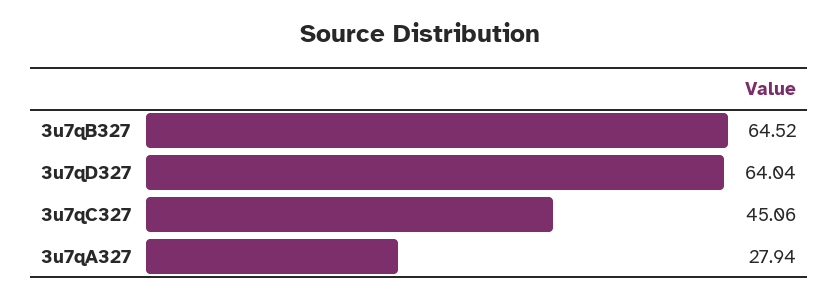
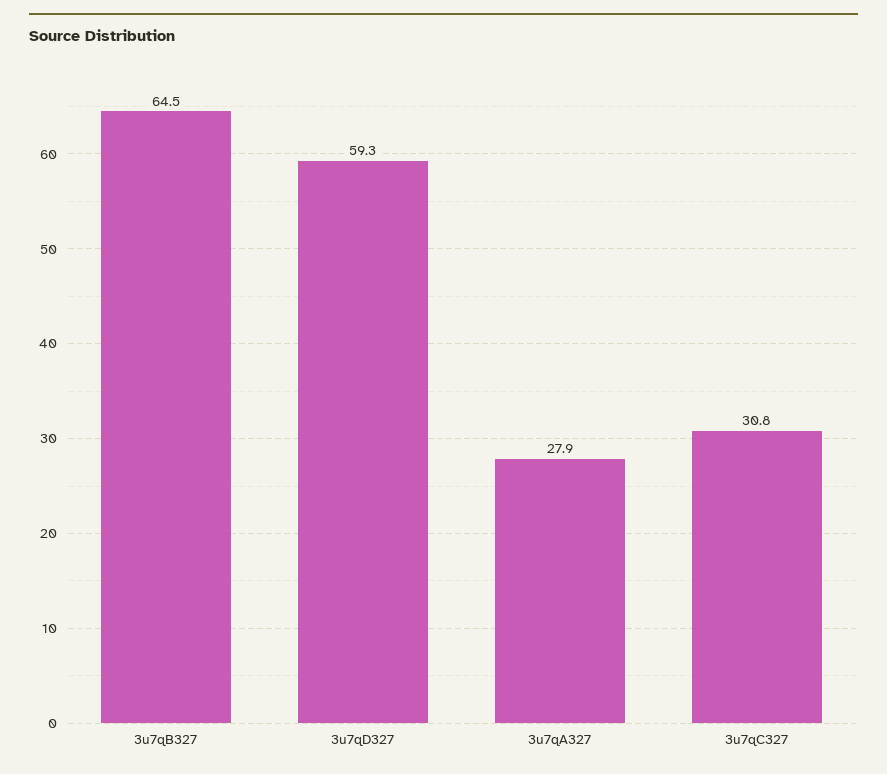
3u7qD327: 64.04 -> 59.3
3u7qC327: 45.06 -> 30.8

